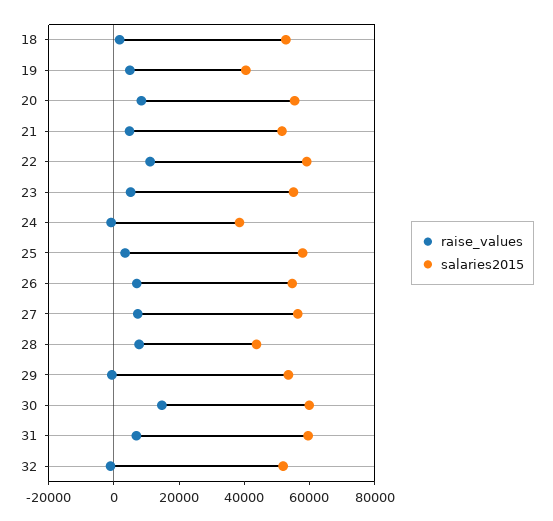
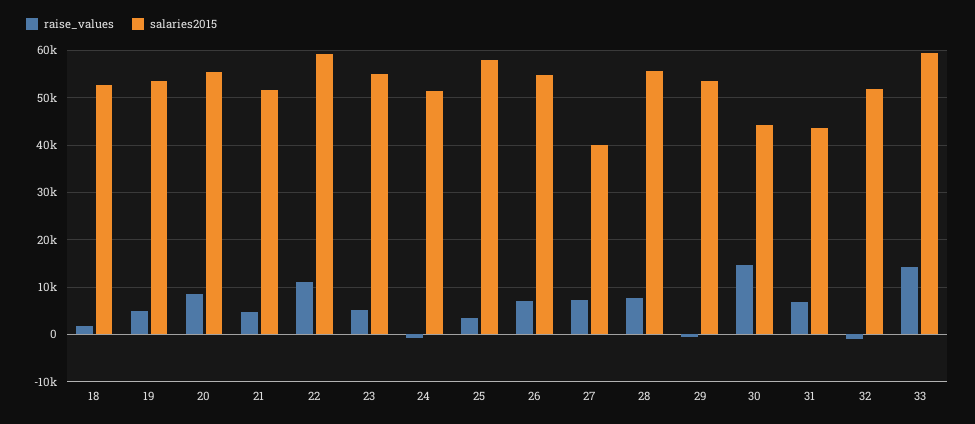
salaries2015, 19: 40000 -> 54000
salaries2015, 24: 40000 -> 52000
salaries2015, 27: 55000 -> 40000
salaries2015, 28: 45000 -> 56000
salaries2015, 30: 60000 -> 44000
salaries2015, 31: 60000 -> 44000
raise_values, 33: none -> 14000
salaries2015, 33: none -> 60000

